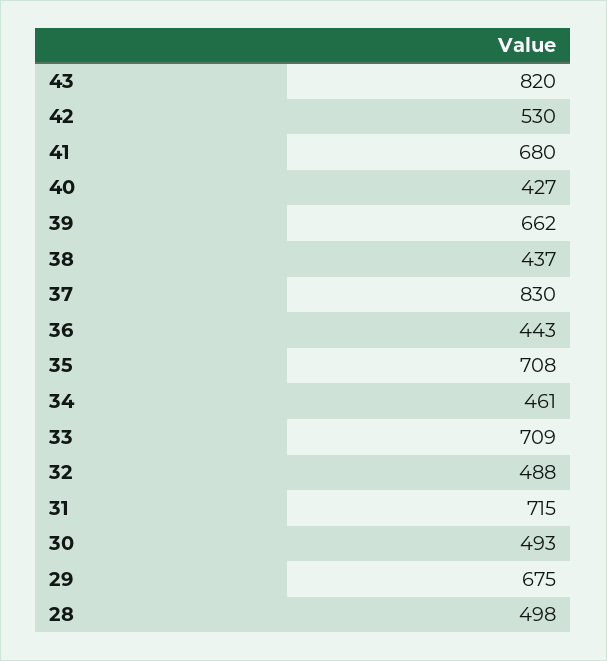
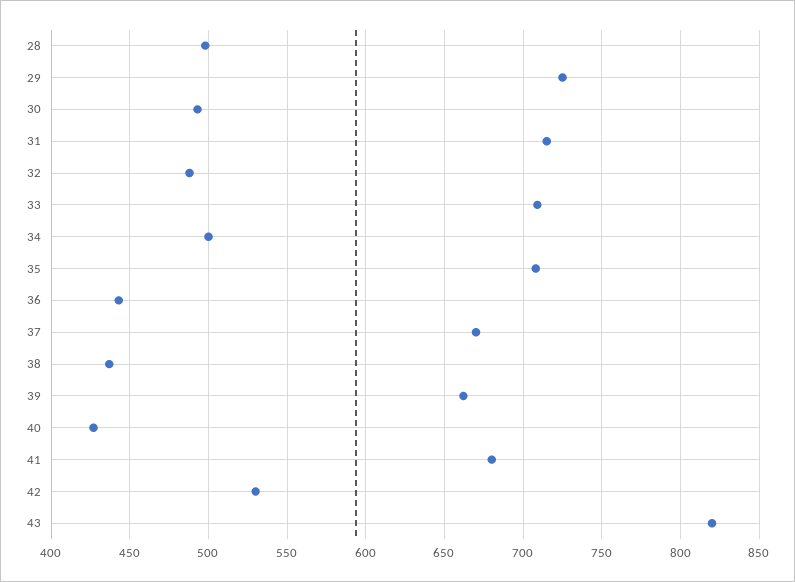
37: 830 -> 670
34: 461 -> 500
29: 675 -> 725

